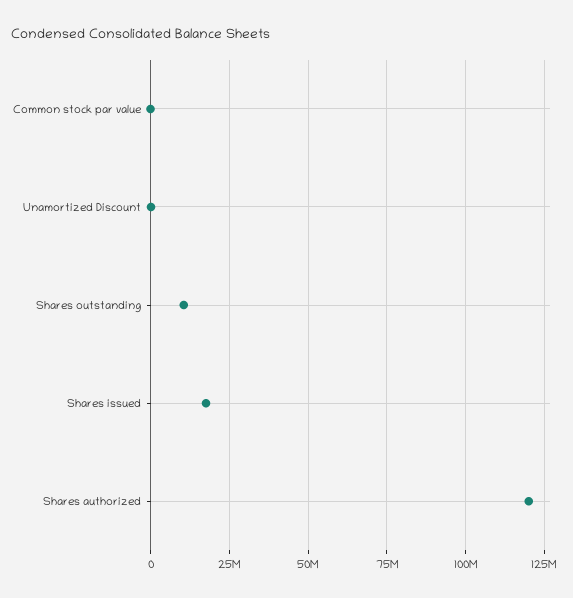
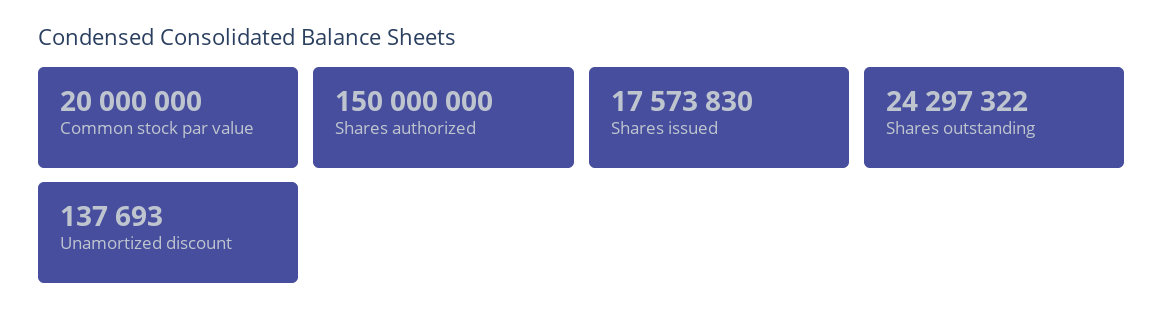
Common stock par value: 0 -> 20000000
Shares outstanding: 10000000 -> 24297322
Shares authorized: 120000000 -> 150000000

